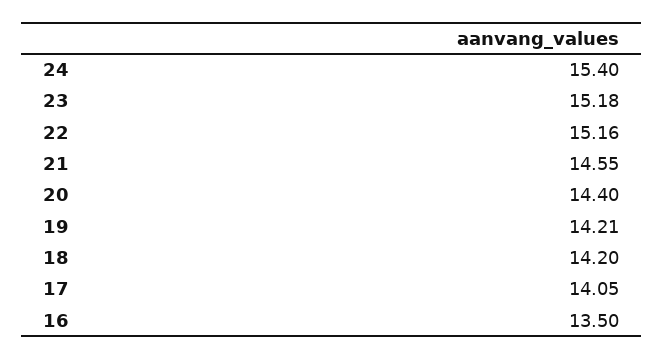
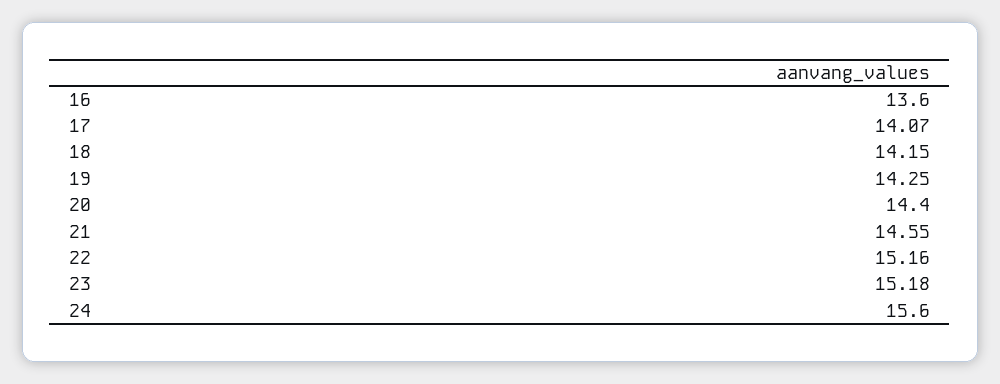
24: 15.4 -> 15.6
19: 14.21 -> 14.25
18: 14.2 -> 14.15
17: 14.05 -> 14.07
16: 13.5 -> 13.6

